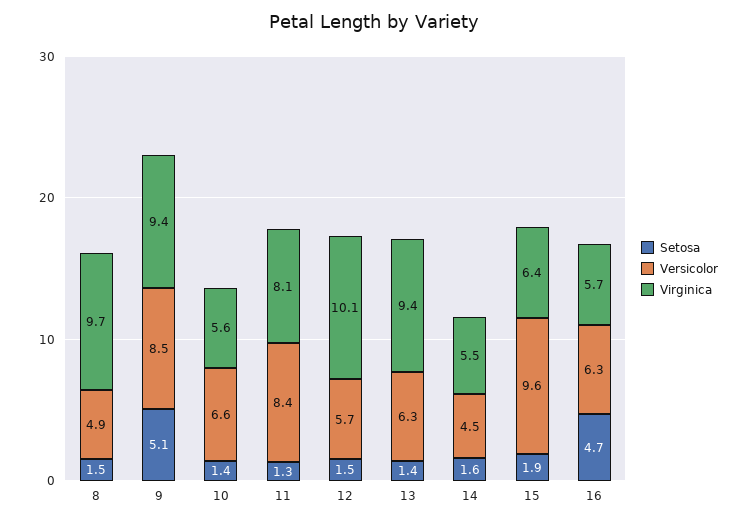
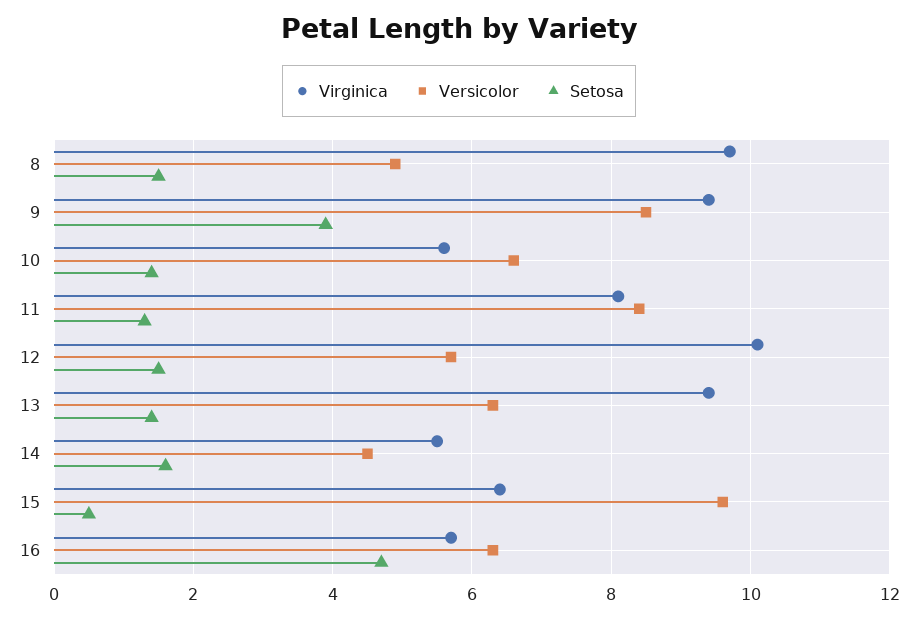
Setosa, 9: 5.1 -> 4
Setosa, 15: 1.9 -> 0.5

